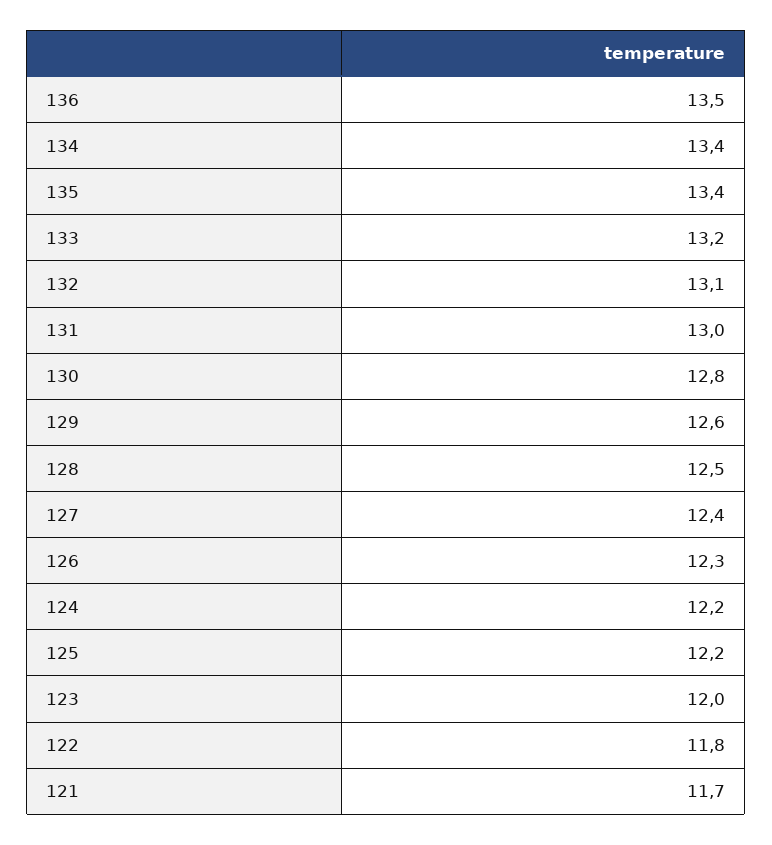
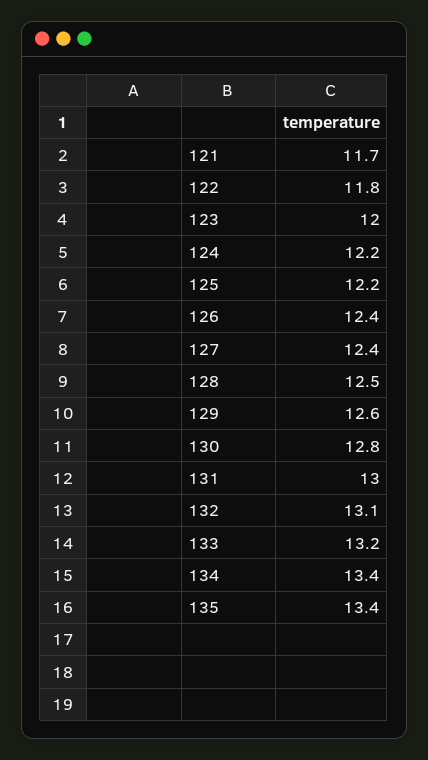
136: 13.5 -> none
126: 12.3 -> 12.4

